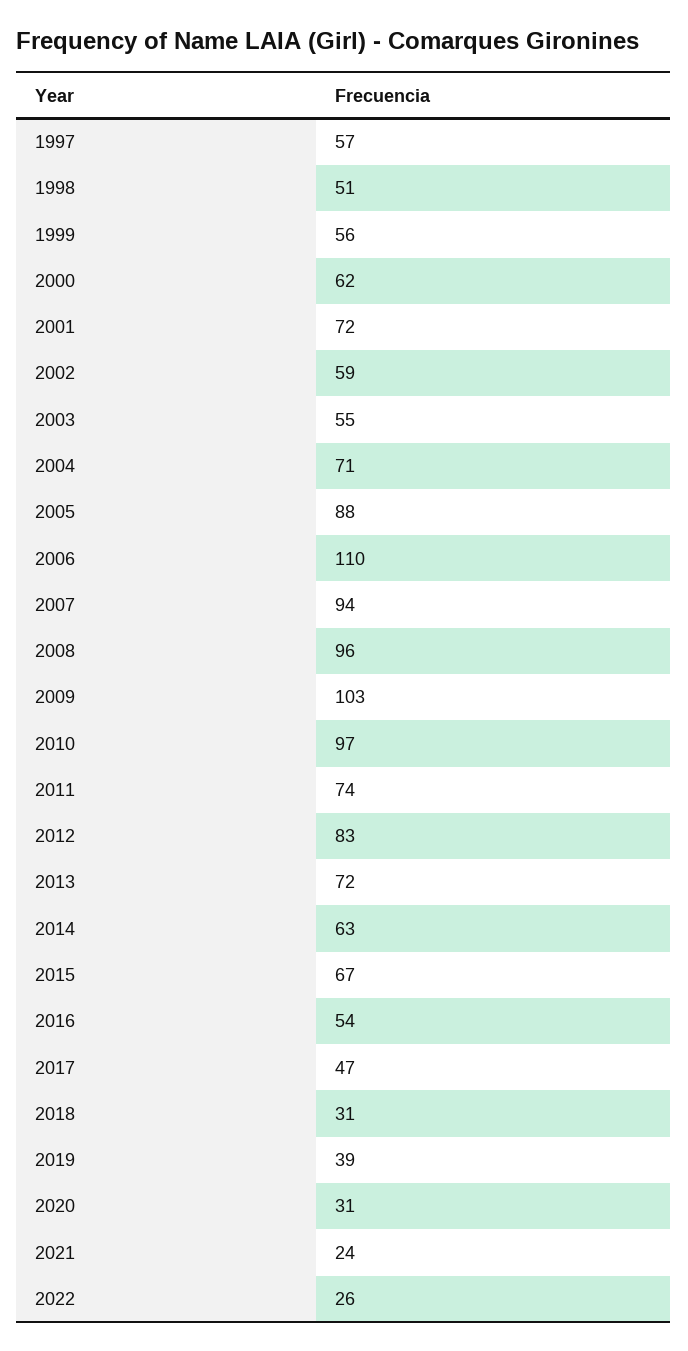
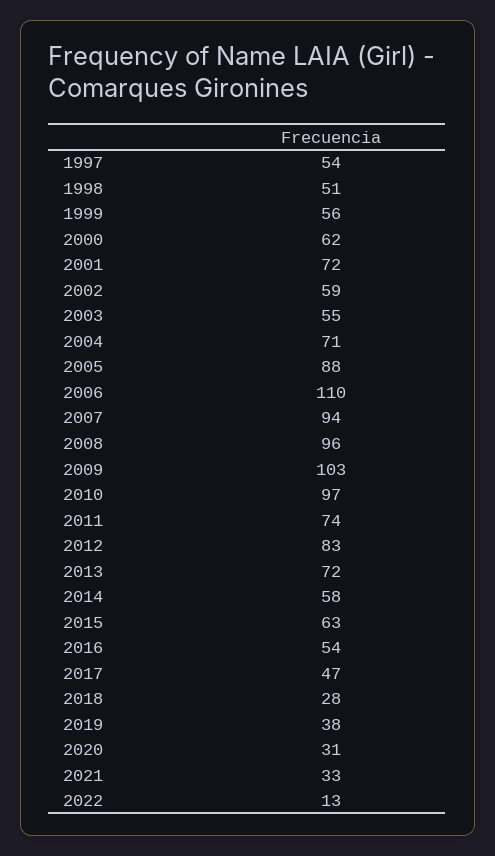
1997: 57 -> 54
2014: 63 -> 58
2015: 67 -> 63
2018: 31 -> 28
2019: 39 -> 38
2021: 24 -> 33
2022: 26 -> 13

